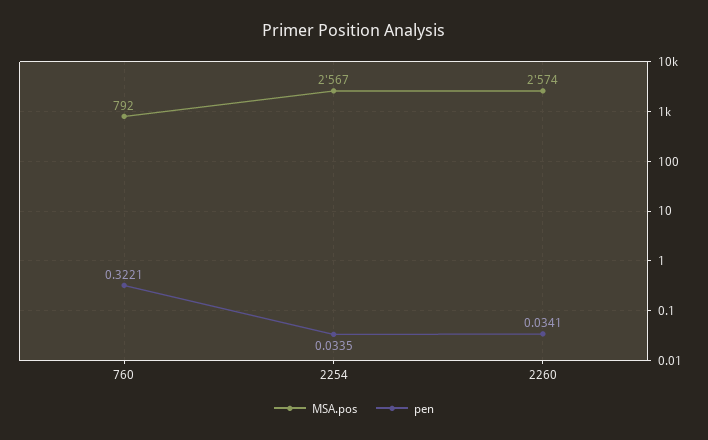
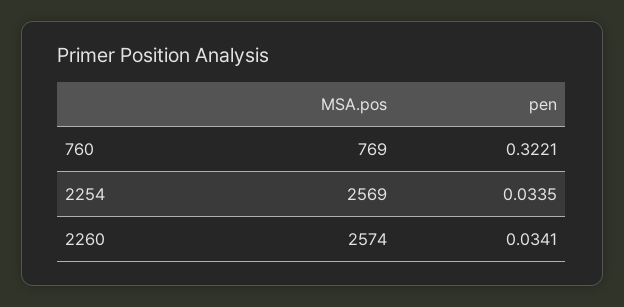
MSA.pos, 760: 792 -> 769
MSA.pos, 2254: 2567 -> 2569

